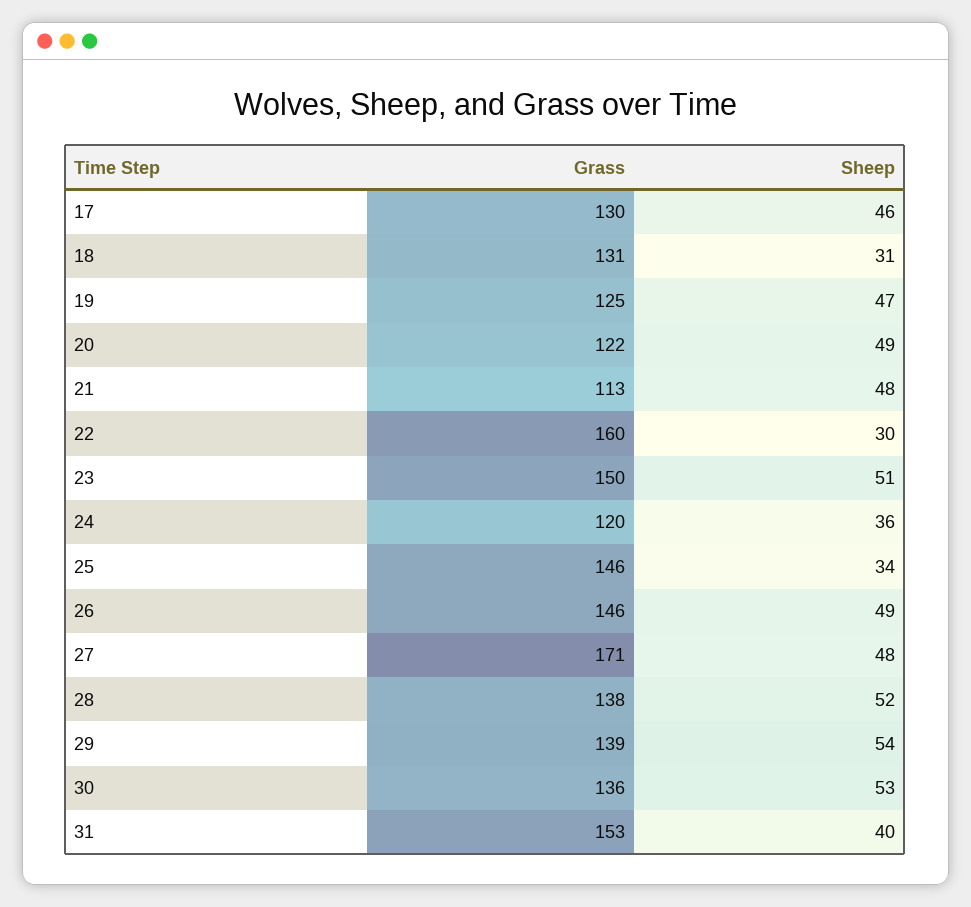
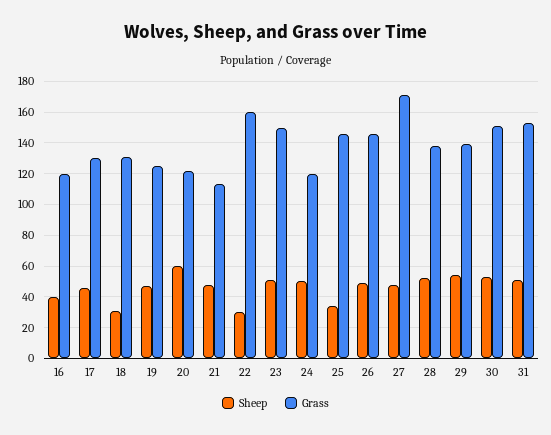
Sheep, 20: 49 -> 60
Sheep, 24: 36 -> 50
Grass, 30: 136 -> 150
Sheep, 31: 40 -> 50
Sheep, 16: none -> 40
Grass, 16: none -> 120

